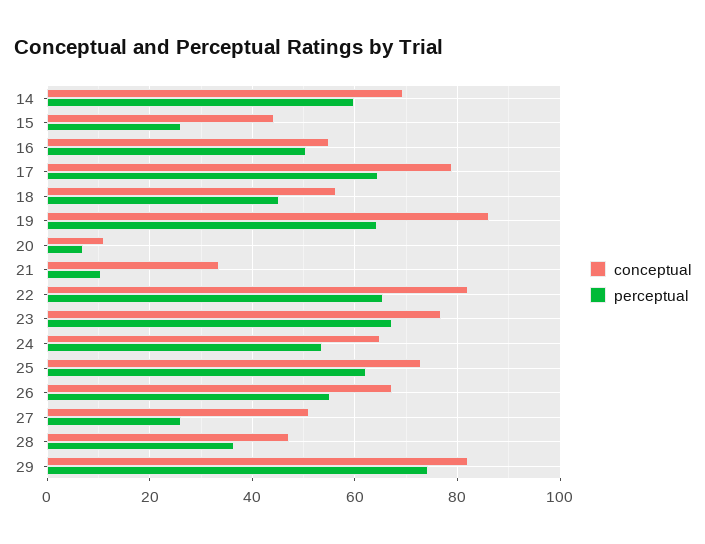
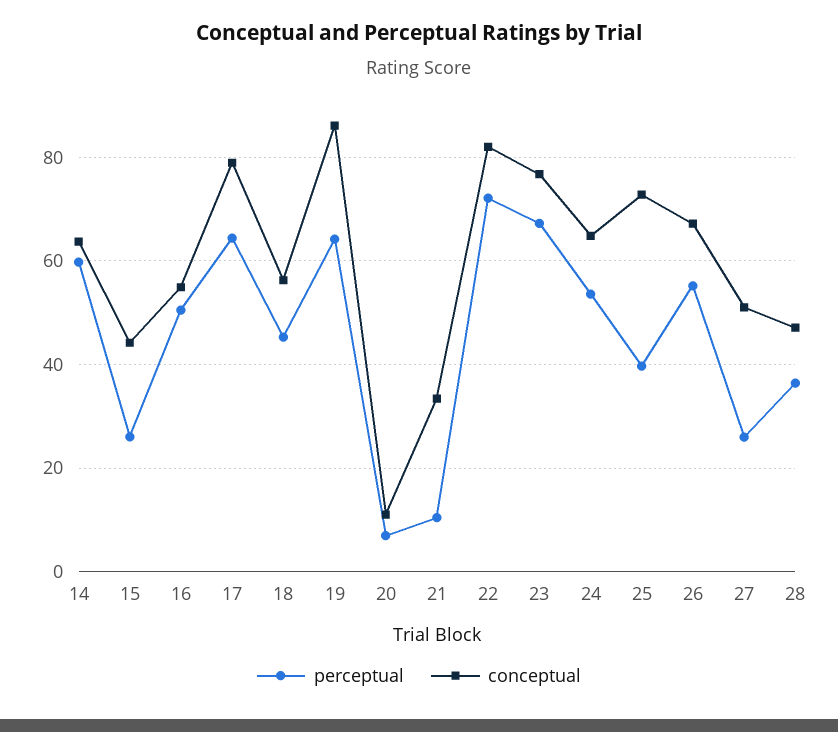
conceptual, 14: 70 -> 64
perceptual, 22: 66 -> 72
perceptual, 25: 62 -> 40
conceptual, 29: 82 -> none
perceptual, 29: 74 -> none

